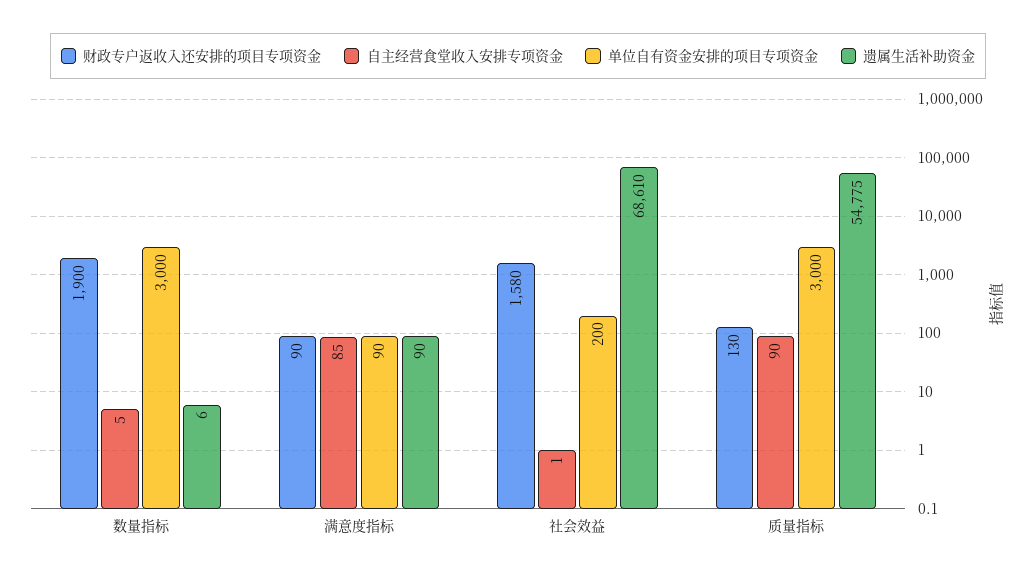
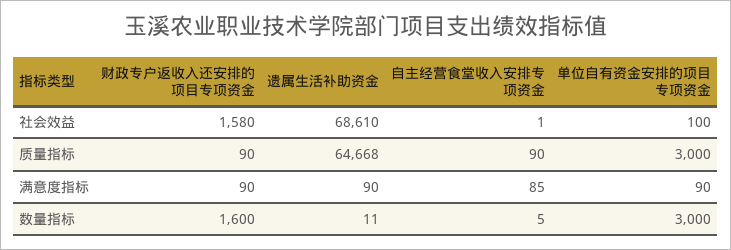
财政专户返收入还安排的项目专项资金, 数量指标: 1900 -> 1600
遗属生活补助资金, 数量指标: 6 -> 11
单位自有资金安排的项目专项资金, 社会效益: 200 -> 100
财政专户返收入还安排的项目专项资金, 质量指标: 130 -> 90
遗属生活补助资金, 质量指标: 54775 -> 64668

